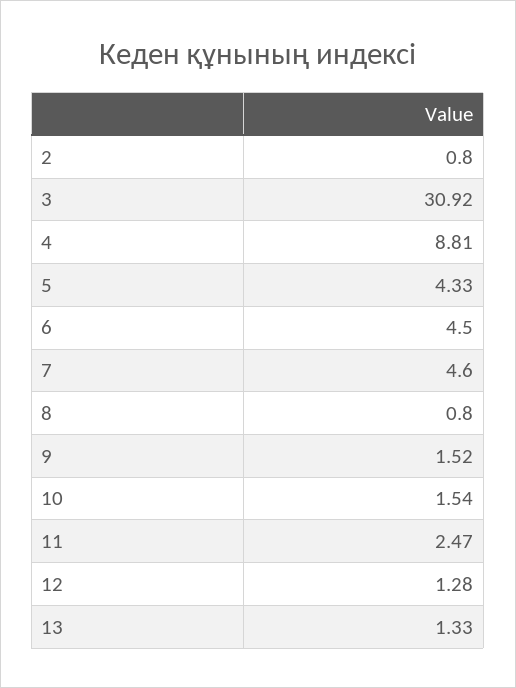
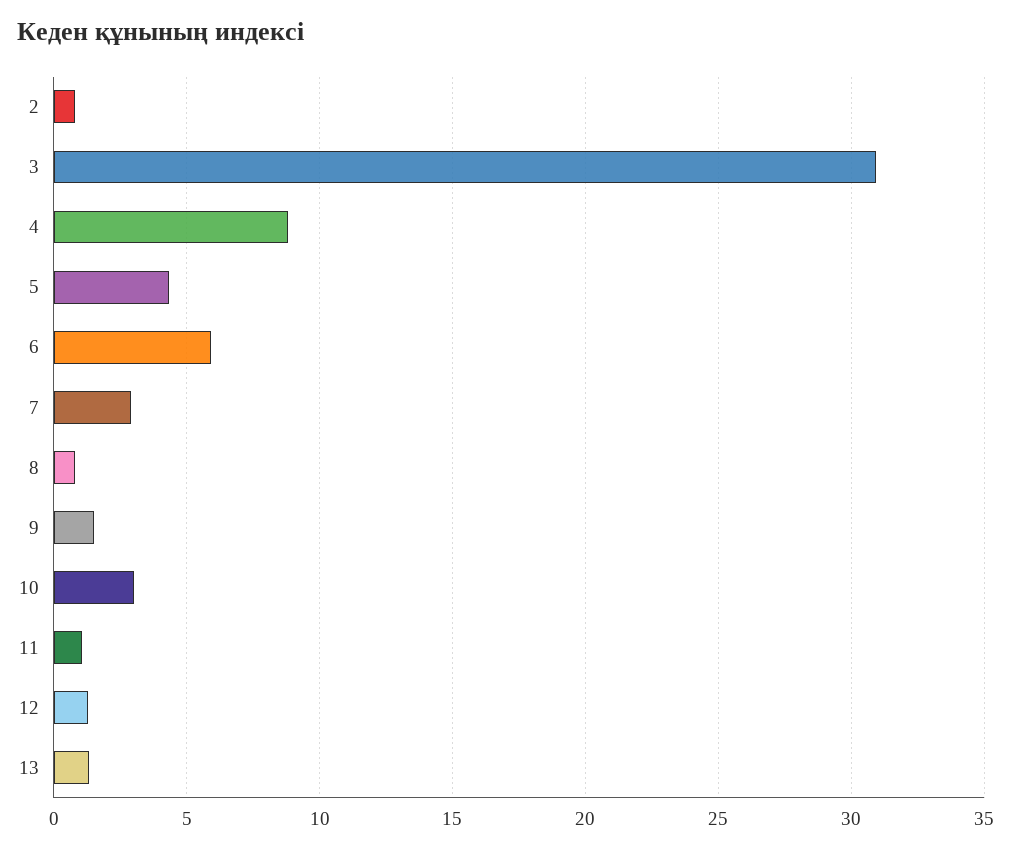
6: 4.5 -> 6
7: 4.6 -> 3
10: 1.54 -> 3
11: 2.47 -> 1

